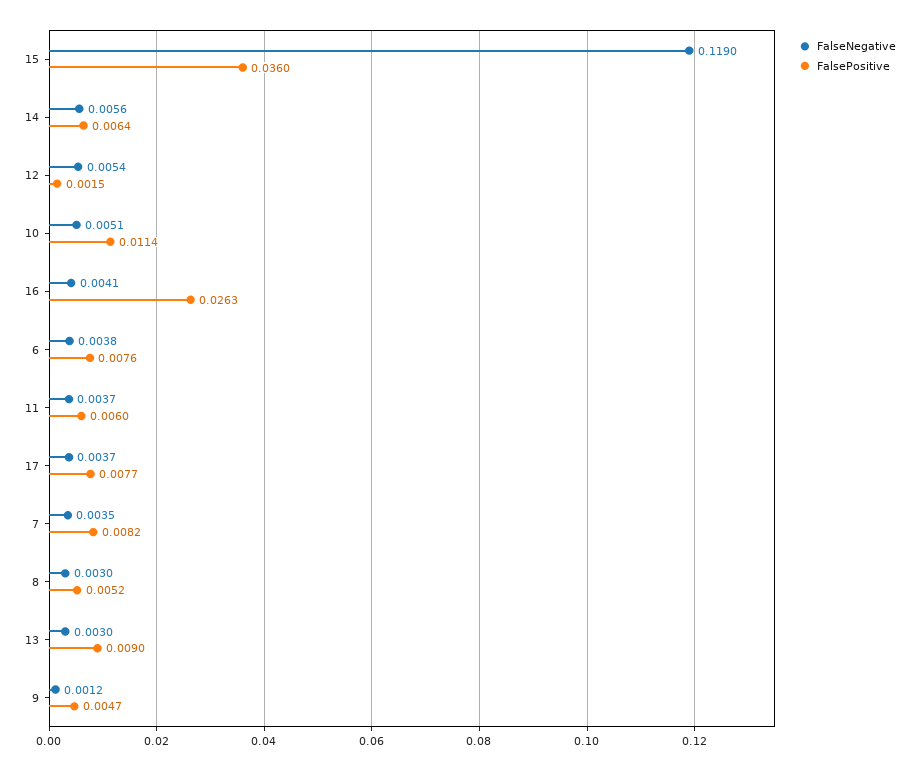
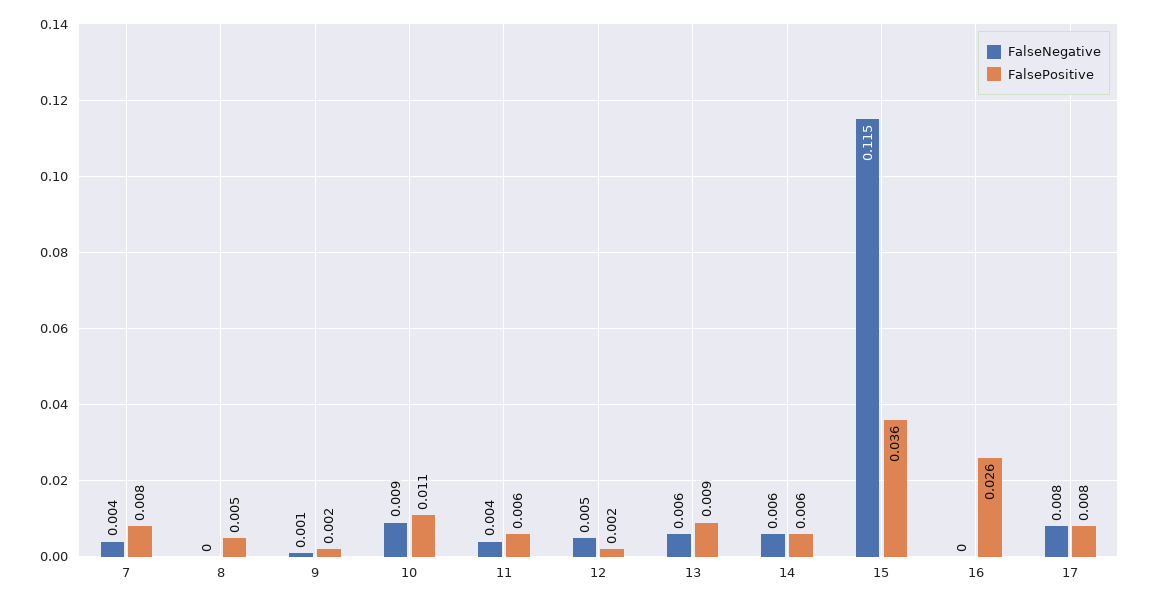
FalseNegative, 15: 0.119 -> 0.115
FalseNegative, 10: 0.0051 -> 0.009
FalseNegative, 16: 0.0041 -> 0
FalseNegative, 6: 0.0038 -> none
FalsePositive, 6: 0.0076 -> none
FalseNegative, 17: 0.0037 -> 0.008
FalseNegative, 8: 0.003 -> 0
FalseNegative, 13: 0.003 -> 0.006
FalsePositive, 9: 0.0047 -> 0.002

